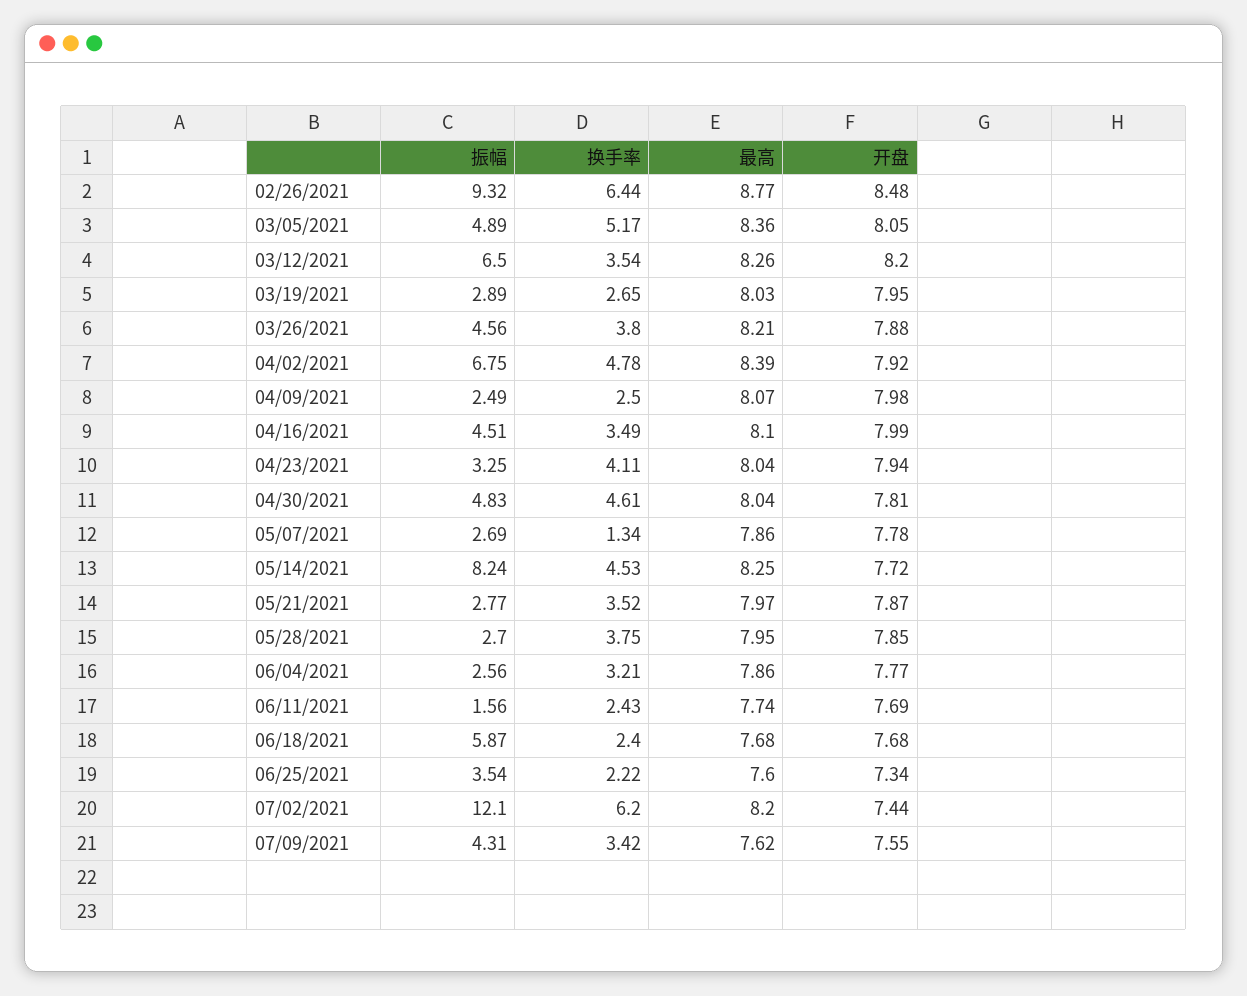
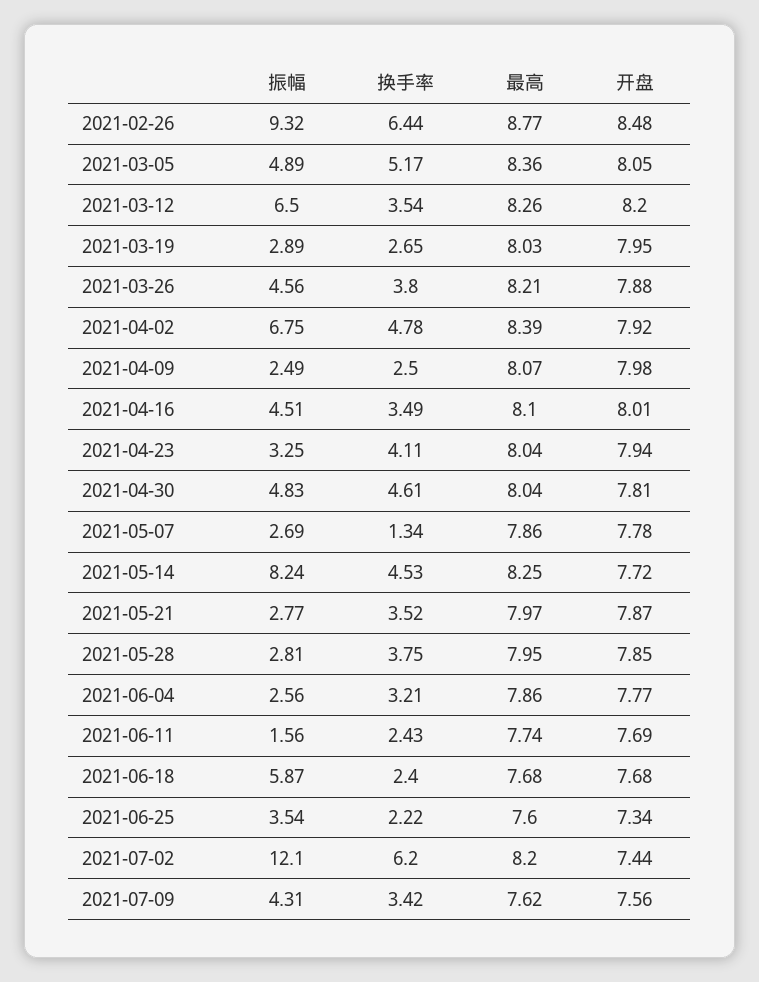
开盘, 04/16/2021: 7.99 -> 8.01
振幅, 05/28/2021: 2.7 -> 2.81
开盘, 07/09/2021: 7.55 -> 7.56

